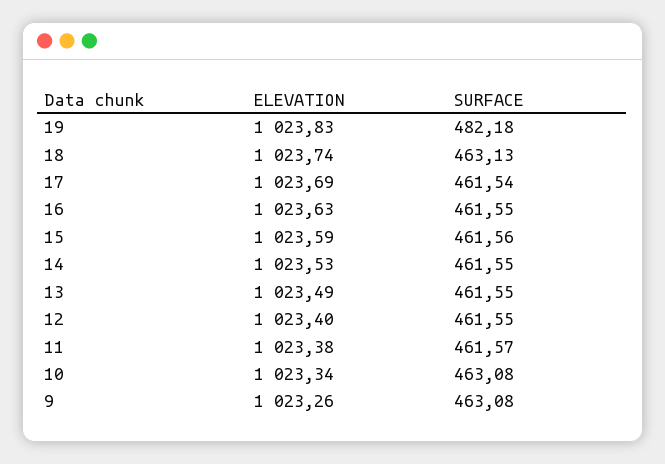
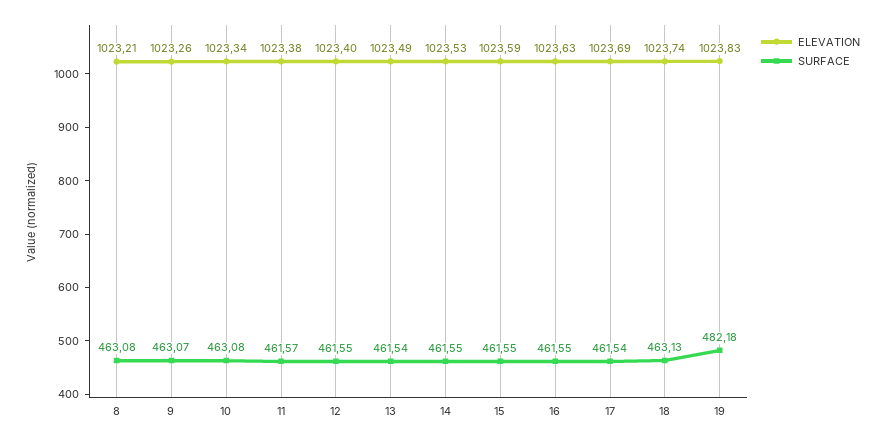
SURFACE, 15: 461.56 -> 461.55
SURFACE, 13: 461.55 -> 461.54
SURFACE, 9: 463.08 -> 463.07
ELEVATION, 8: none -> 1023.21
SURFACE, 8: none -> 463.08

